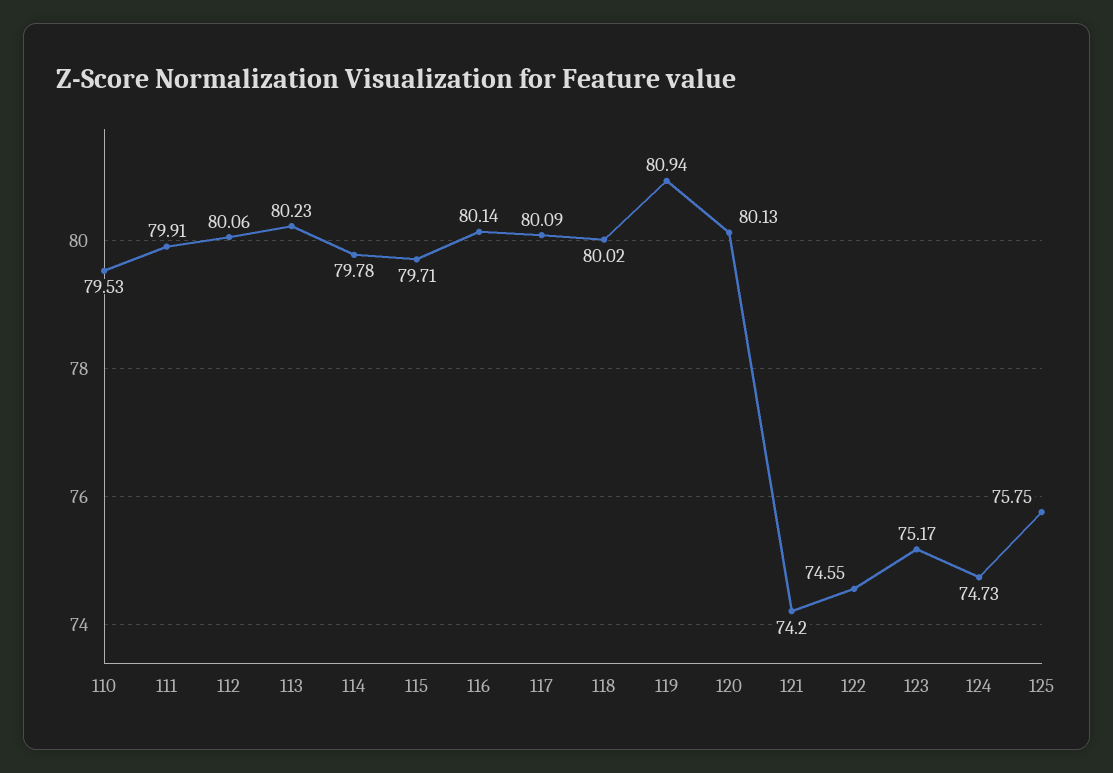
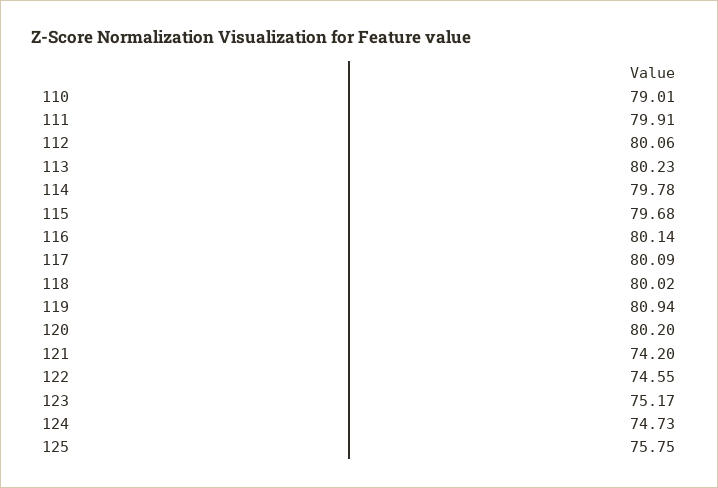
110: 79.53 -> 79.01
115: 79.71 -> 79.68
120: 80.13 -> 80.2

